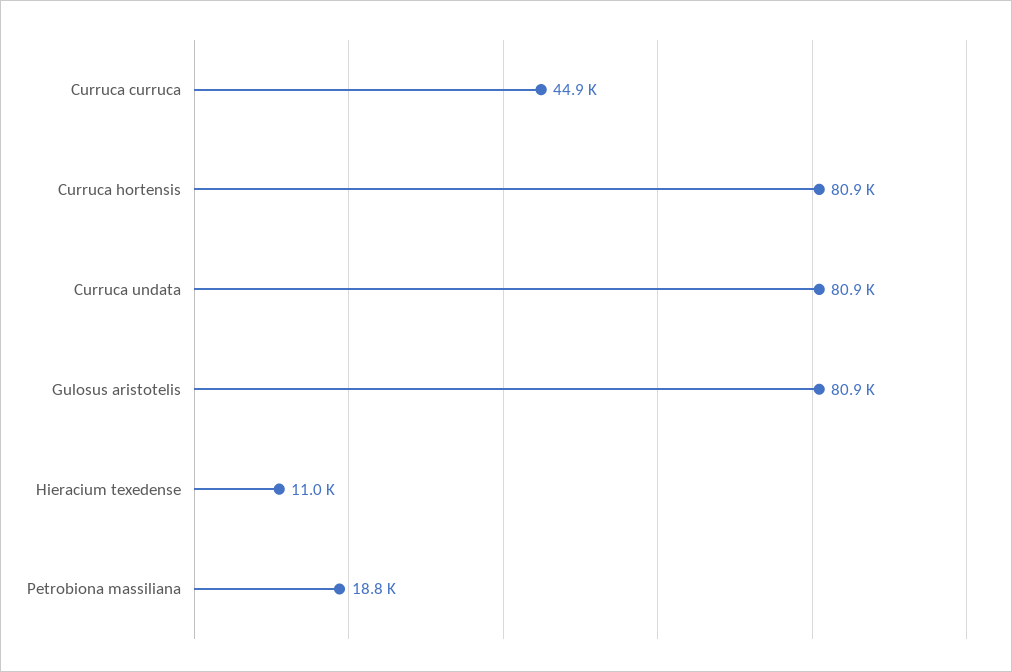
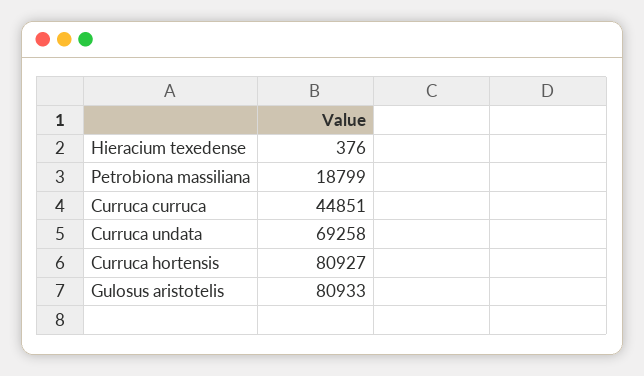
Curruca undata: 80900 -> 69258
Hieracium texedense: 11000 -> 376

